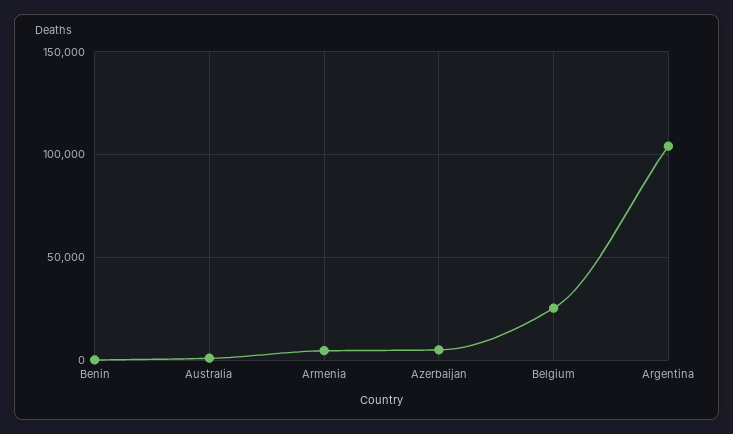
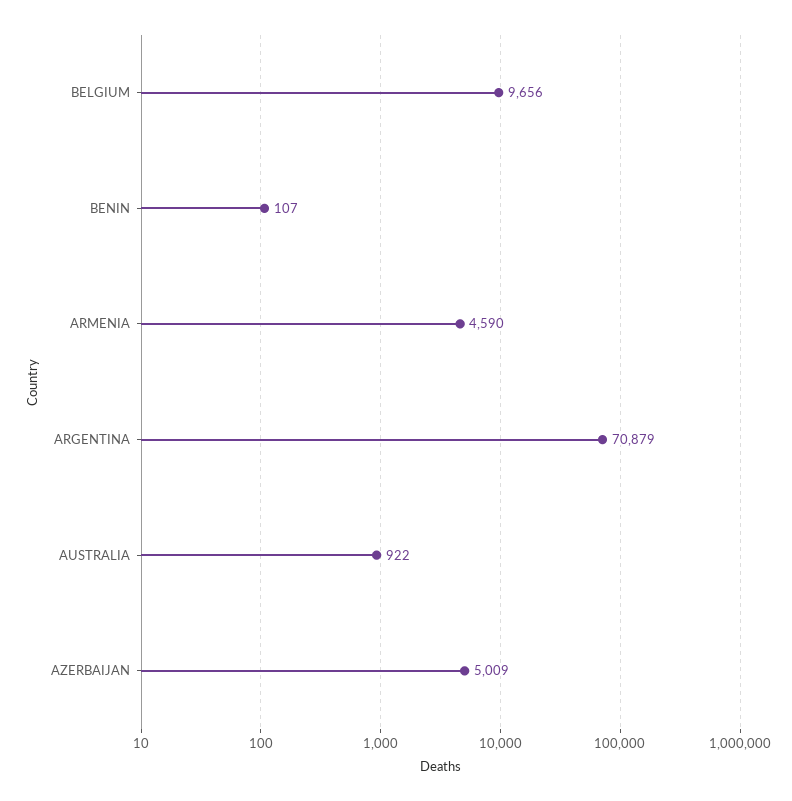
Belgium: 25000 -> 9656
Argentina: 105000 -> 70879

